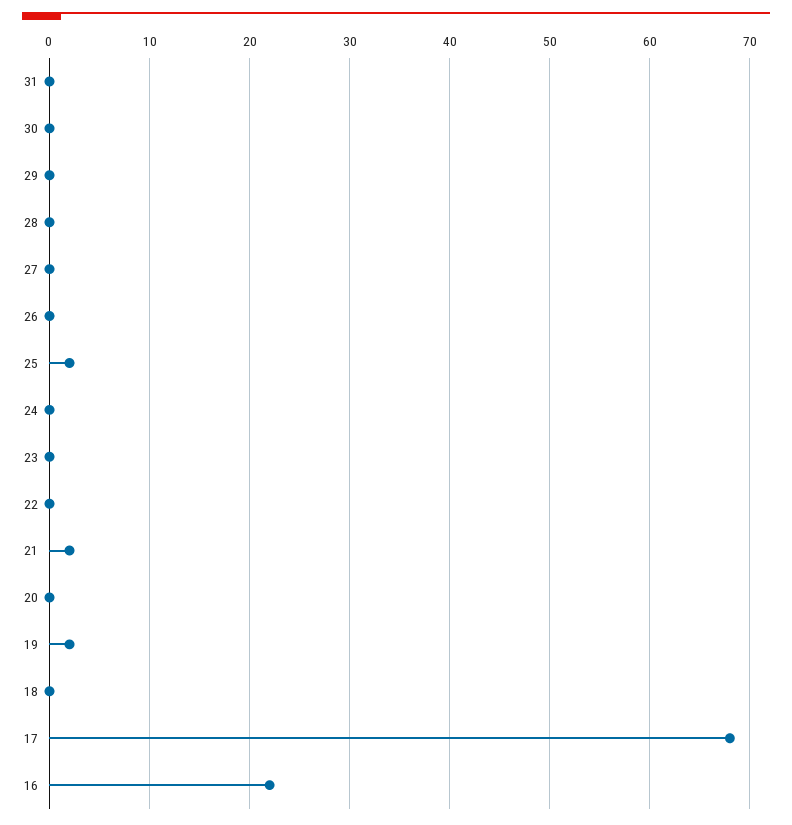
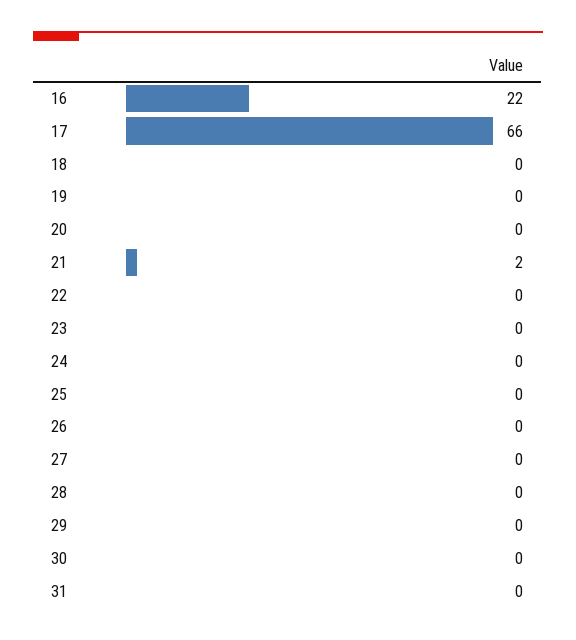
25: 2 -> 0
19: 2 -> 0
17: 68 -> 66

